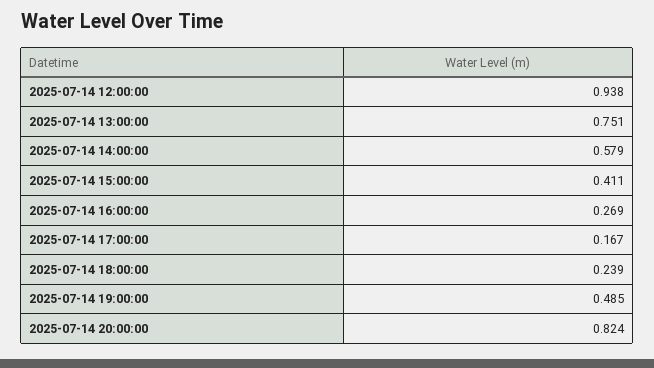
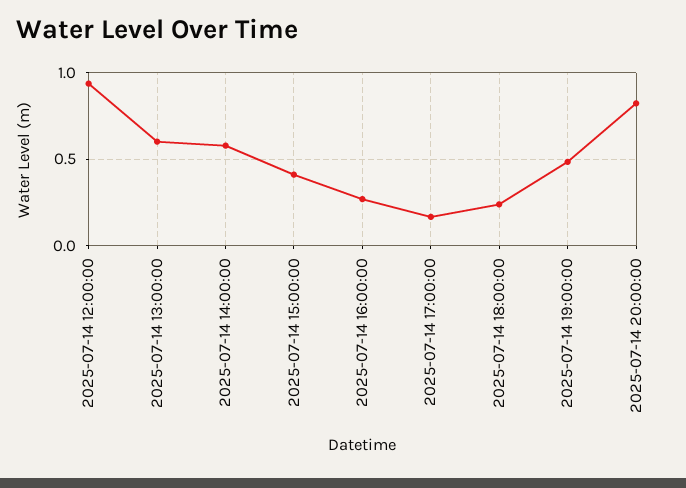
2025-07-14 13:00:00: 0.751 -> 0.6

